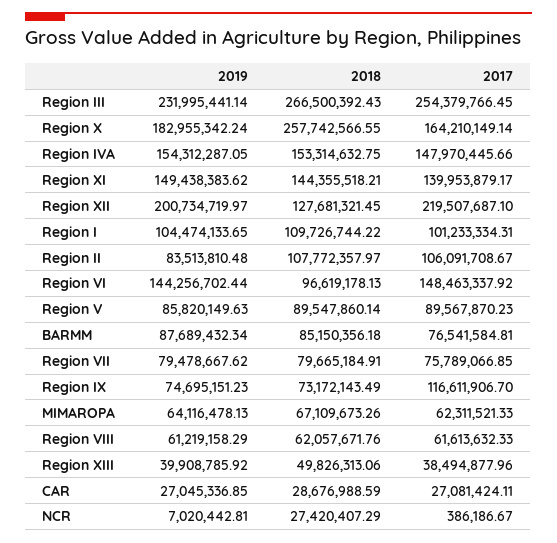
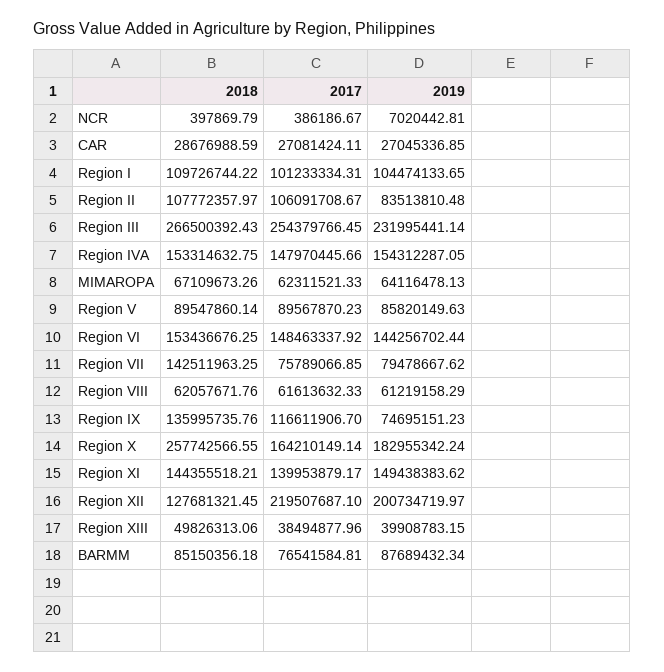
2018, Region VI: 96619178.13 -> 153436676.25
2018, Region VII: 79665184.91 -> 142511963.25
2018, Region IX: 73172143.49 -> 135995735.76
2019, Region XIII: 39908785.92 -> 39908783.15
2018, NCR: 27420407.29 -> 397869.79

